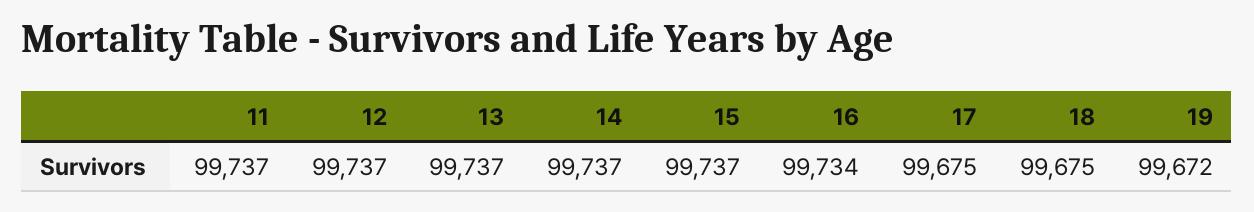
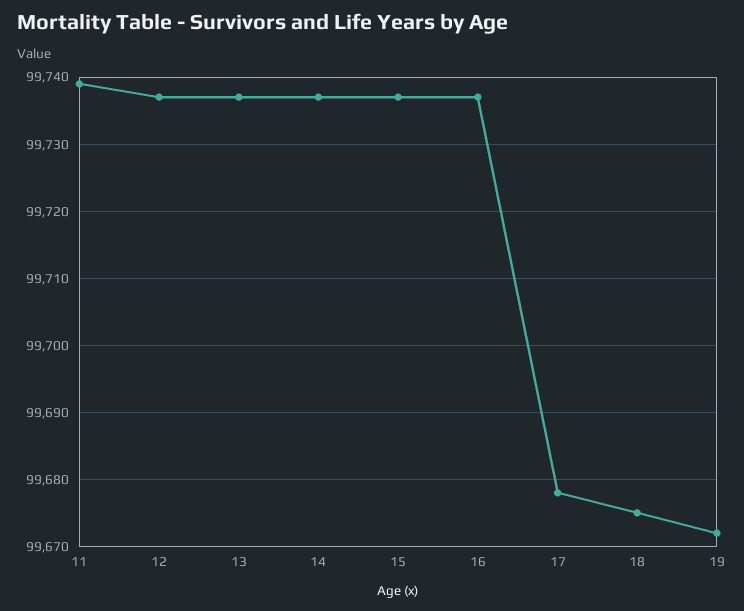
11: 99737 -> 99739
16: 99734 -> 99737
17: 99675 -> 99678

